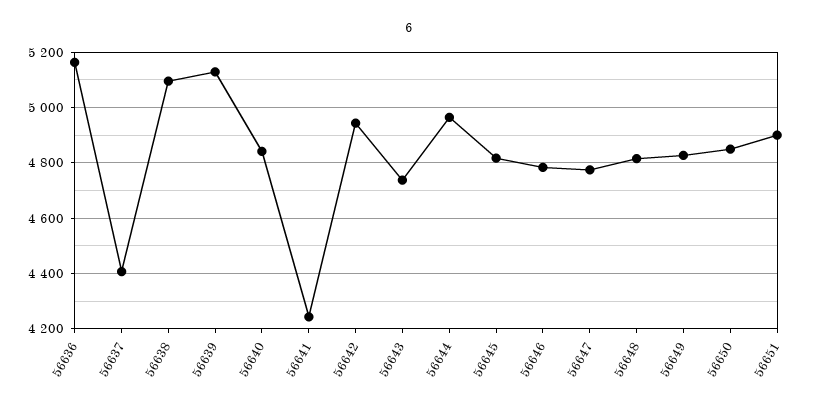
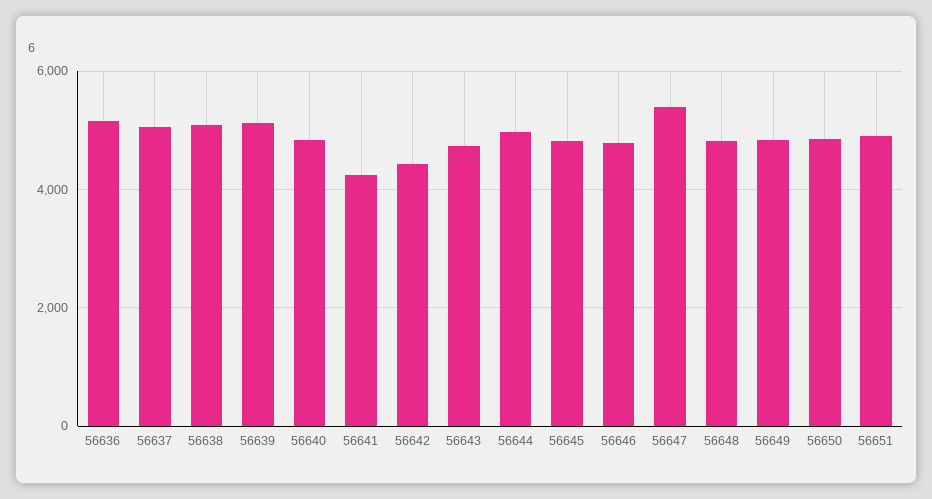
56637: 4400 -> 5000
56642: 4950 -> 4400
56647: 4775 -> 5400

